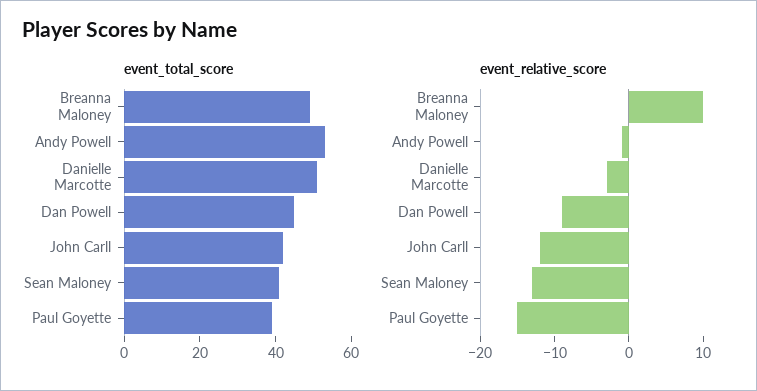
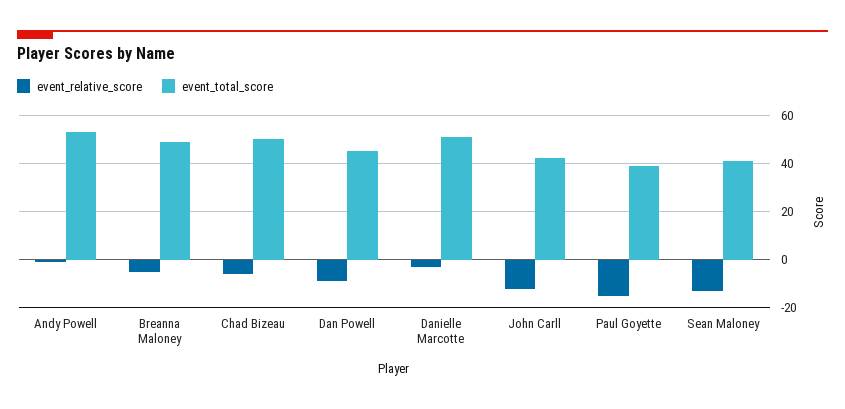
event_relative_score, Breanna Maloney: 10 -> -5
event_relative_score, Chad Bizeau: none -> -5
event_total_score, Chad Bizeau: none -> 50

